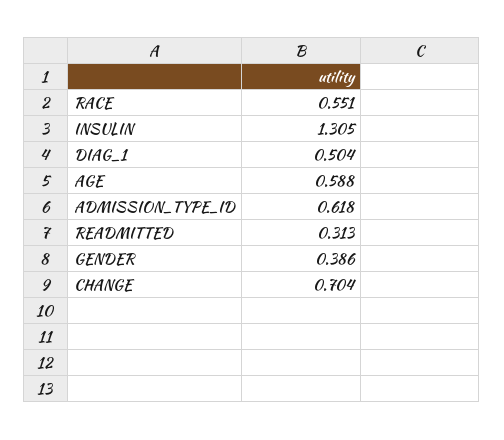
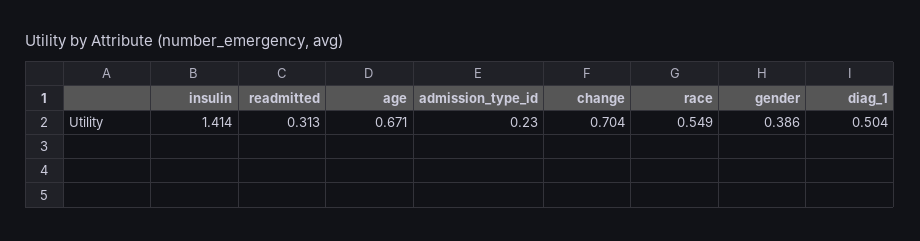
RACE: 0.551 -> 0.549
INSULIN: 1.305 -> 1.414
AGE: 0.588 -> 0.671
ADMISSION_TYPE_ID: 0.618 -> 0.23

